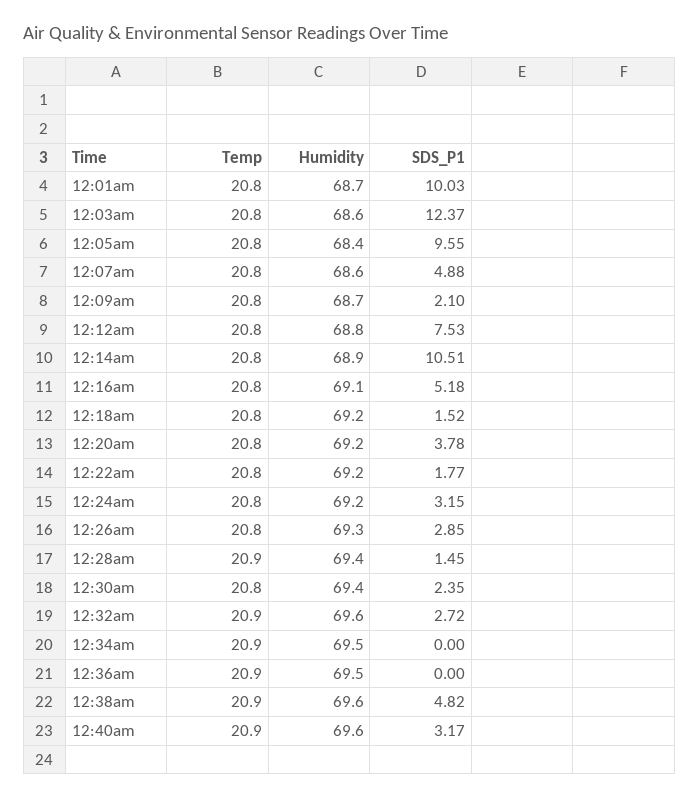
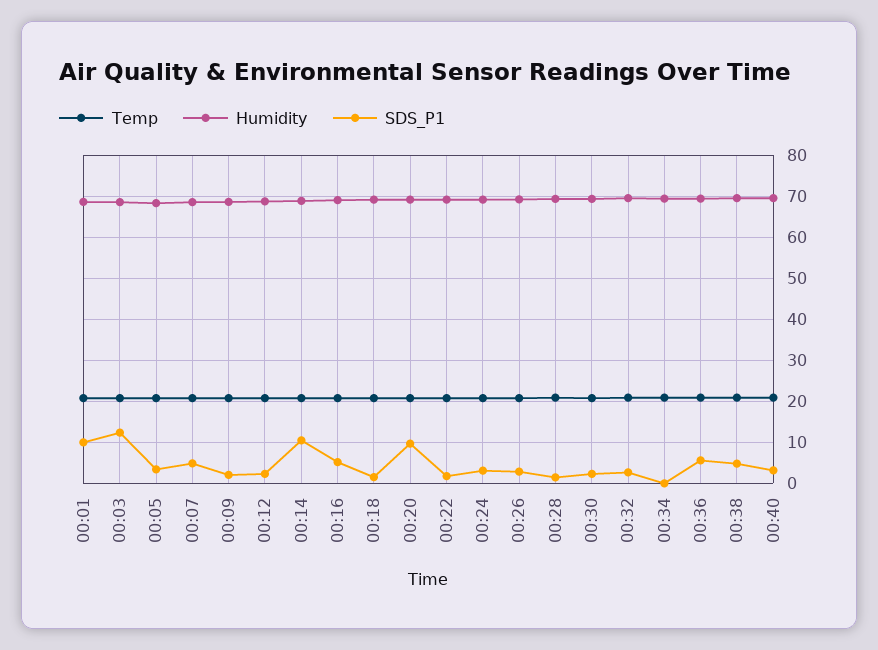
SDS_P1, 12:05am: 9.55 -> 4
SDS_P1, 12:12am: 7.53 -> 2
SDS_P1, 12:20am: 3.78 -> 10
SDS_P1, 12:36am: 0 -> 6

